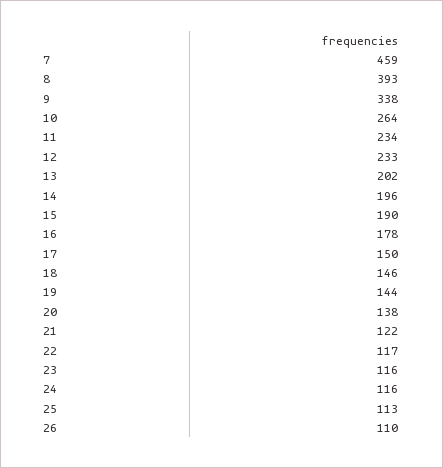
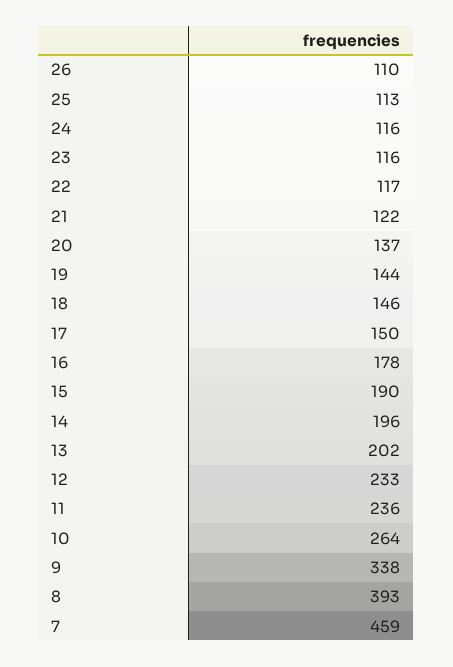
11: 234 -> 236
20: 138 -> 137

